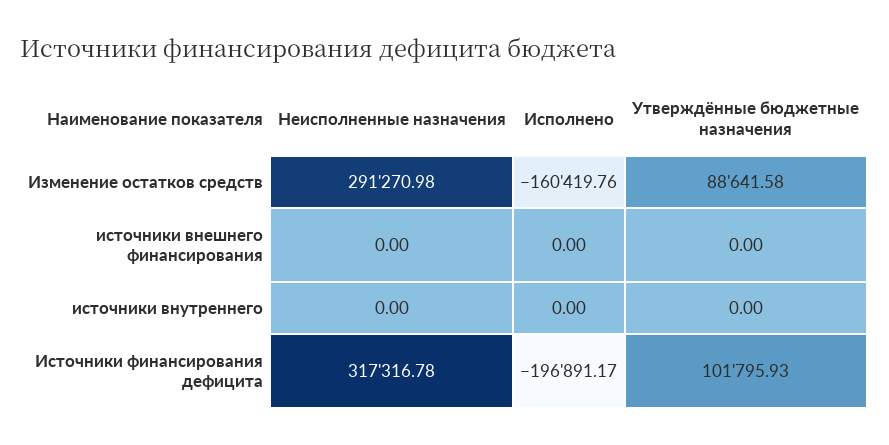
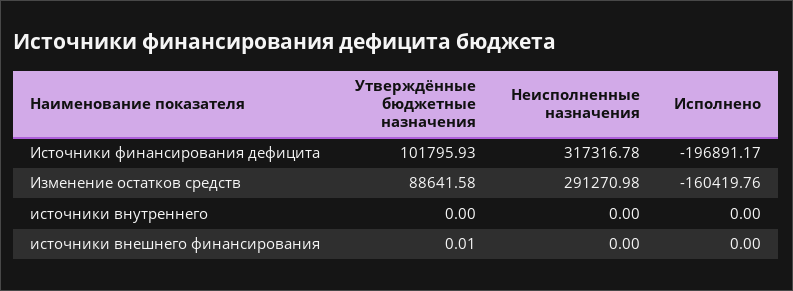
Утверждённые бюджетные назначения, источники внешнего финансирования: 0 -> 0.01

